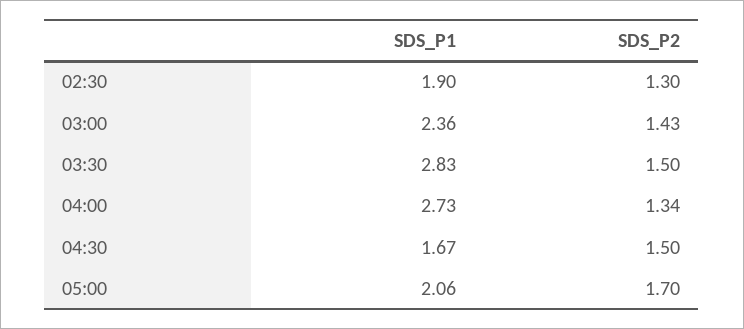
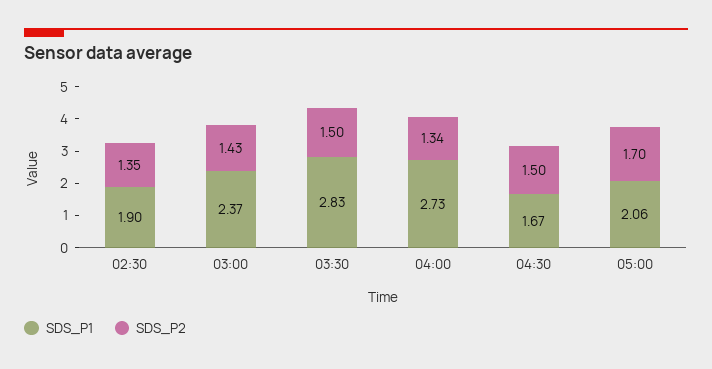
SDS_P2, 02:30: 1.3 -> 1.35
SDS_P1, 03:00: 2.36 -> 2.37

